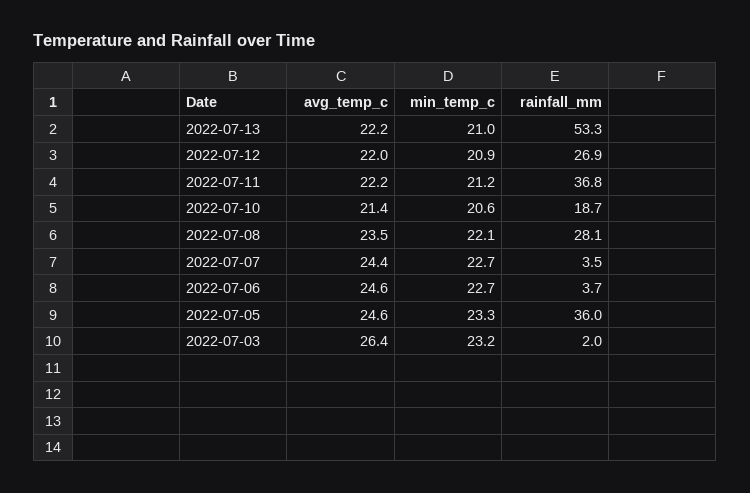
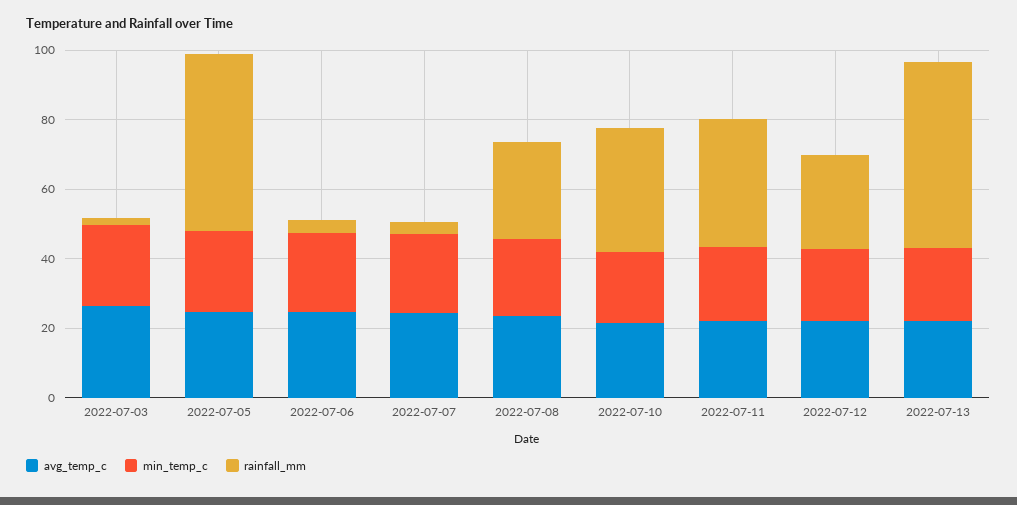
rainfall_mm, 2022-07-10: 18.7 -> 35
rainfall_mm, 2022-07-05: 36 -> 50

